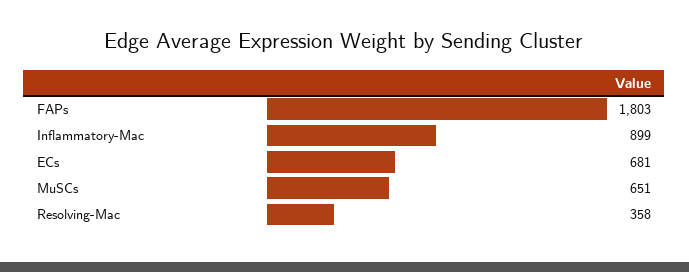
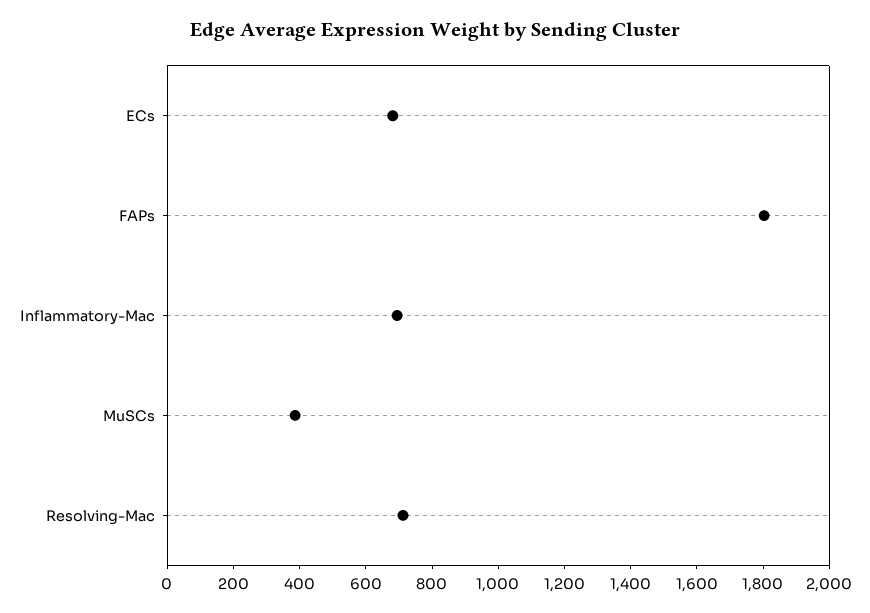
Inflammatory-Mac: 899 -> 700
MuSCs: 651 -> 400
Resolving-Mac: 358 -> 700

